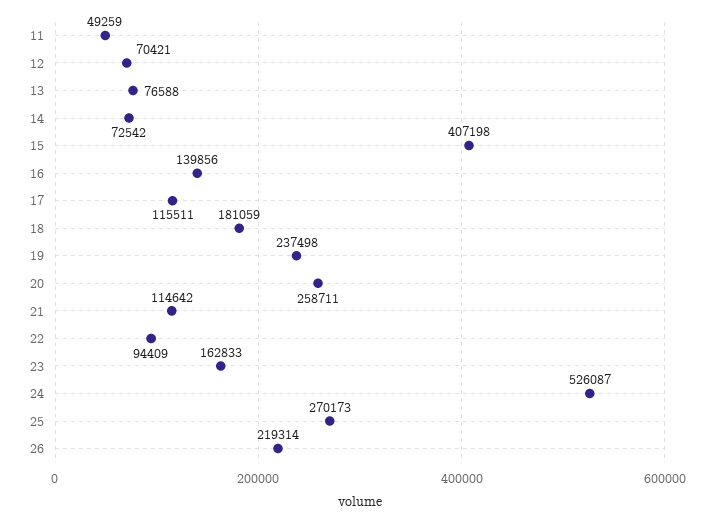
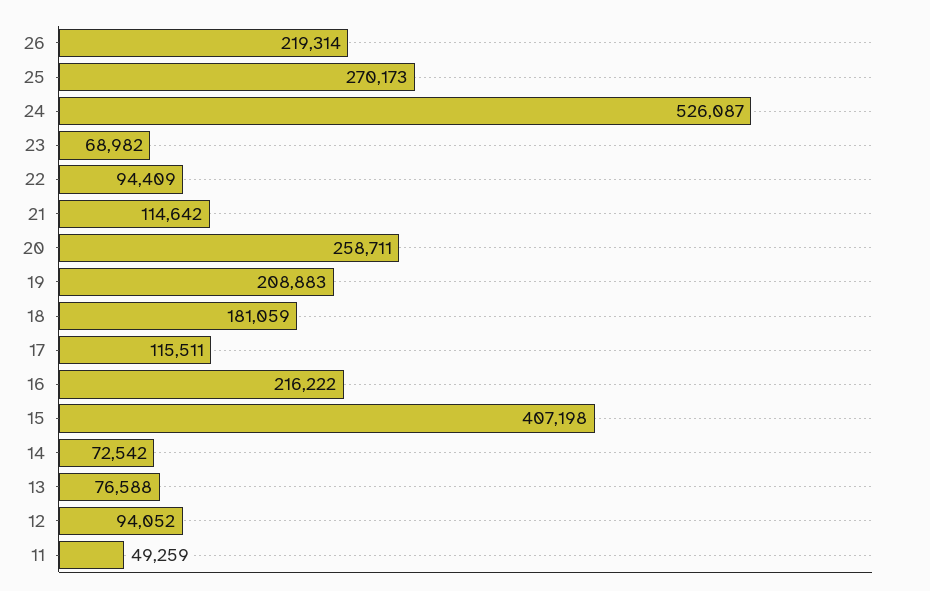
12: 70421 -> 94052
16: 139856 -> 216222
19: 237498 -> 208883
23: 162833 -> 68982

